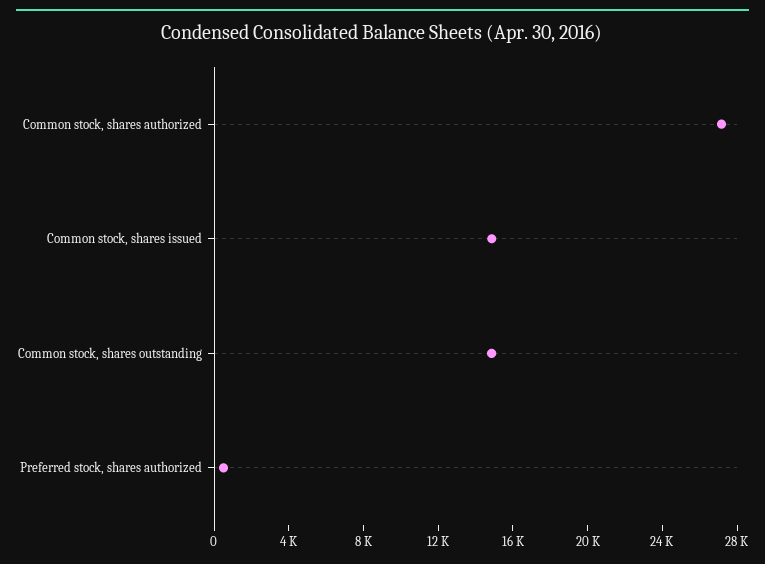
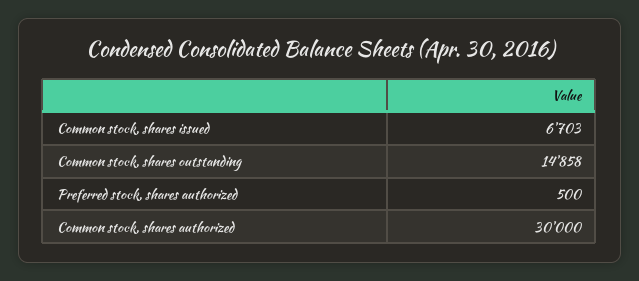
Common stock, shares authorized: 27000 -> 30000
Common stock, shares issued: 15000 -> 6703

